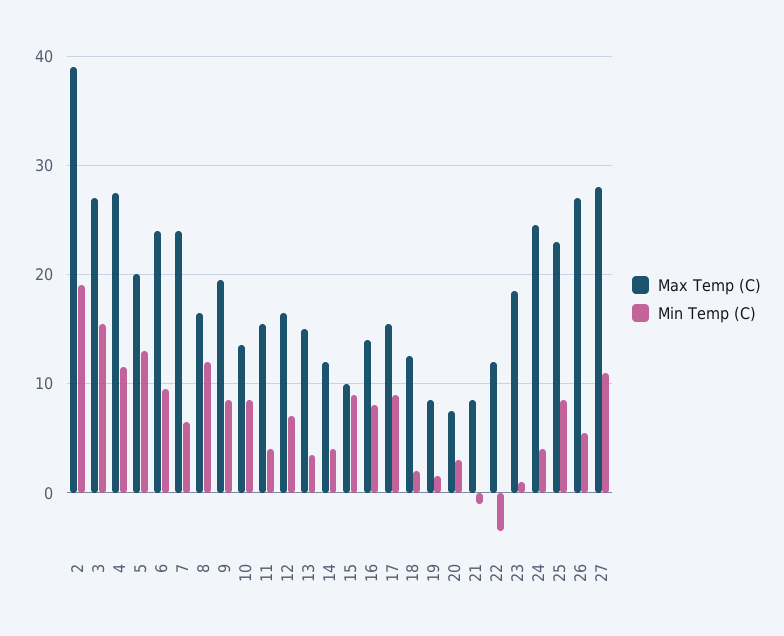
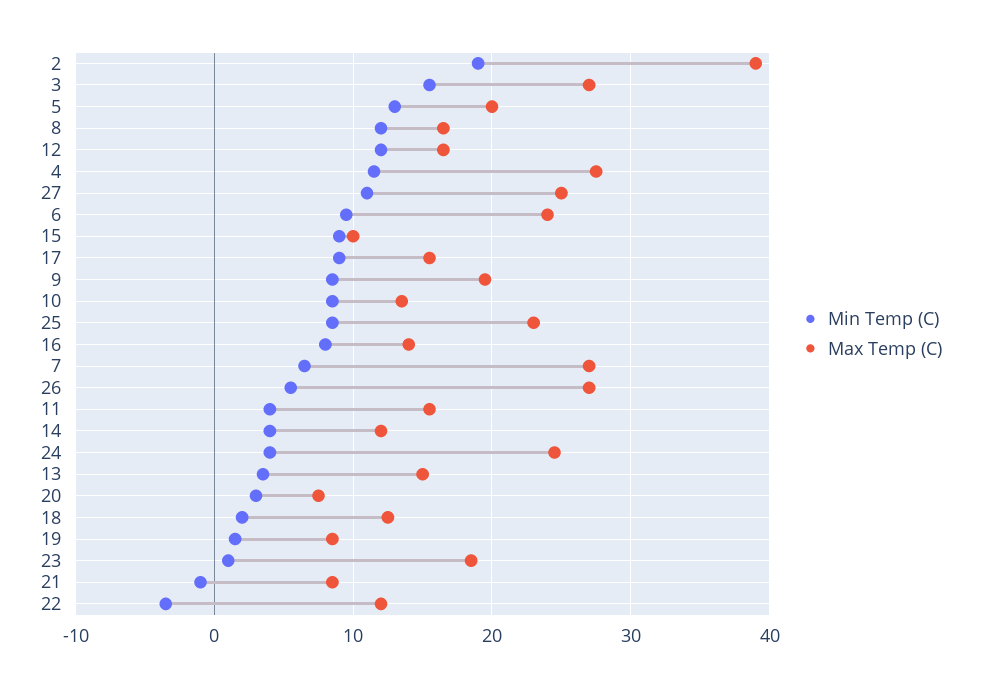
Max Temp (C), 7: 24 -> 27
Min Temp (C), 12: 7 -> 12
Max Temp (C), 27: 28 -> 25

